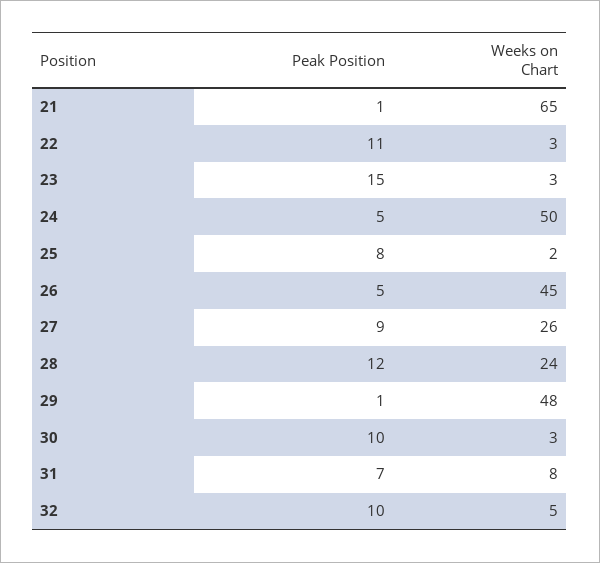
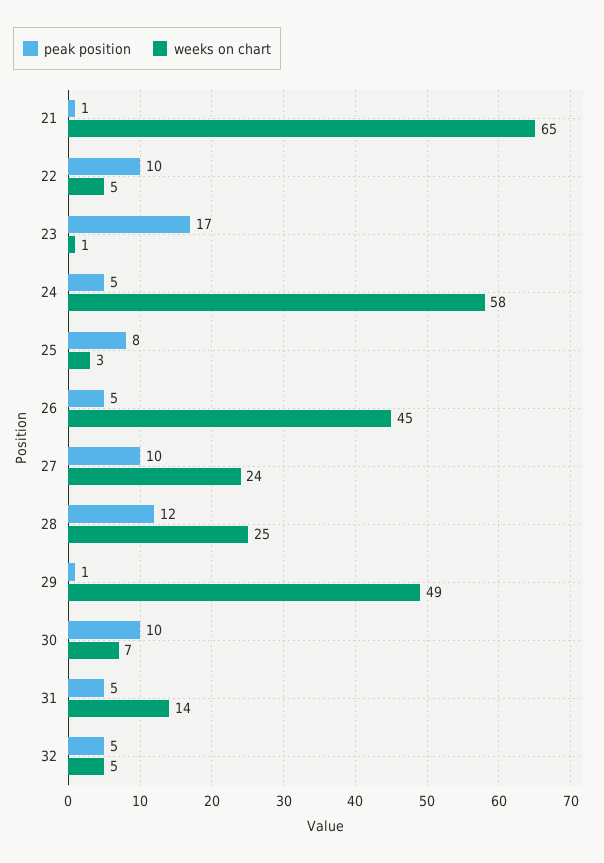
Peak Position, 22: 11 -> 10
Weeks on Chart, 22: 3 -> 5
Peak Position, 23: 15 -> 17
Weeks on Chart, 23: 3 -> 1
Weeks on Chart, 24: 50 -> 58
Weeks on Chart, 25: 2 -> 3
Peak Position, 27: 9 -> 10
Weeks on Chart, 27: 26 -> 24
Weeks on Chart, 28: 24 -> 25
Weeks on Chart, 29: 48 -> 49
Weeks on Chart, 30: 3 -> 7
Peak Position, 31: 7 -> 5
Weeks on Chart, 31: 8 -> 14
Peak Position, 32: 10 -> 5

